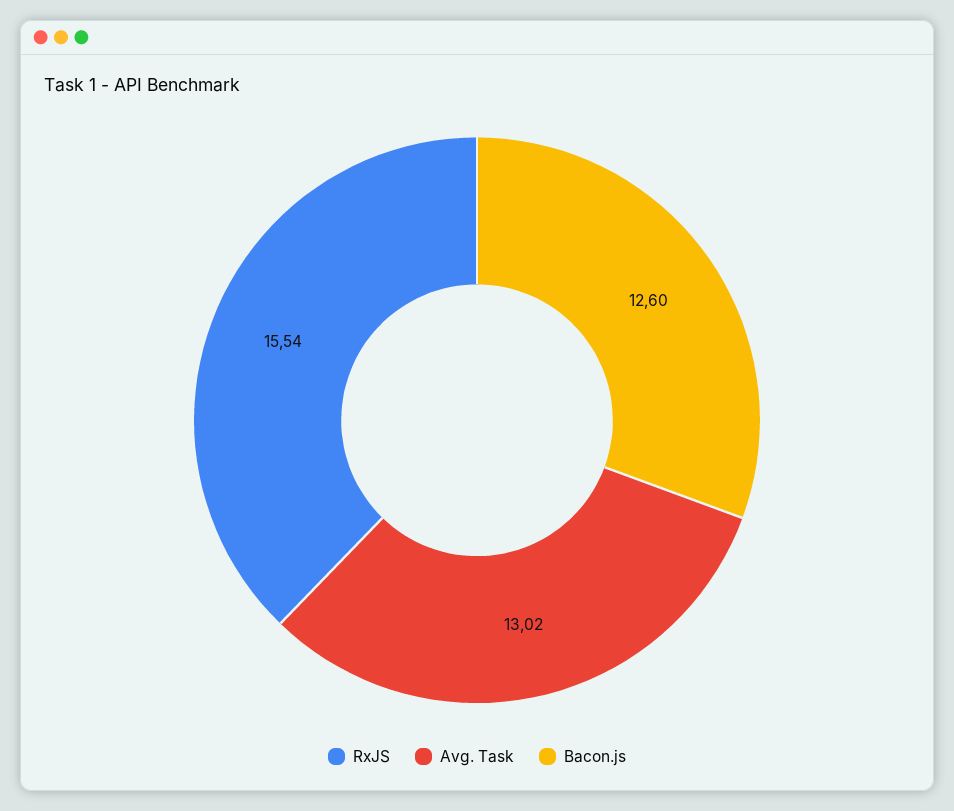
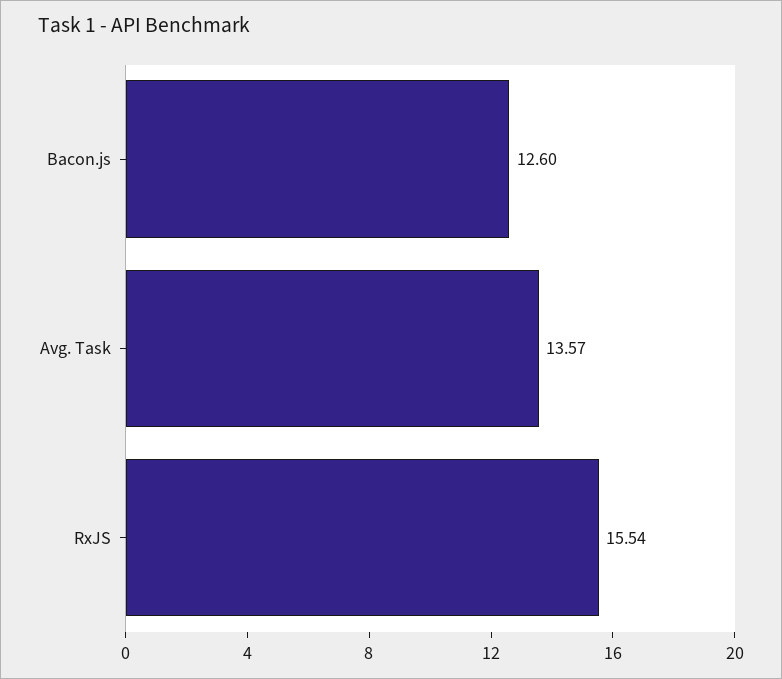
Avg. Task: 13.02 -> 13.57

